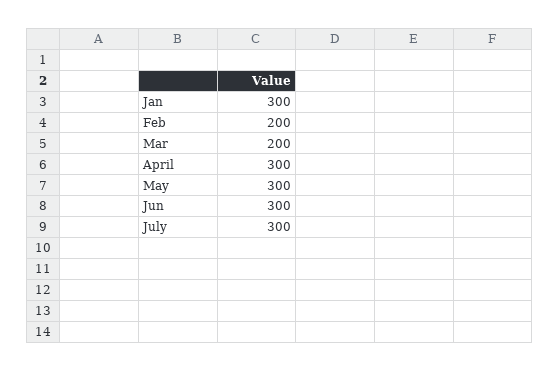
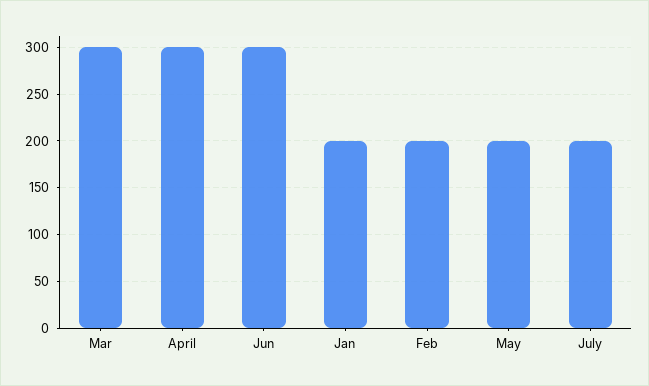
Jan: 300 -> 200
Mar: 200 -> 300
May: 300 -> 200
July: 300 -> 200

